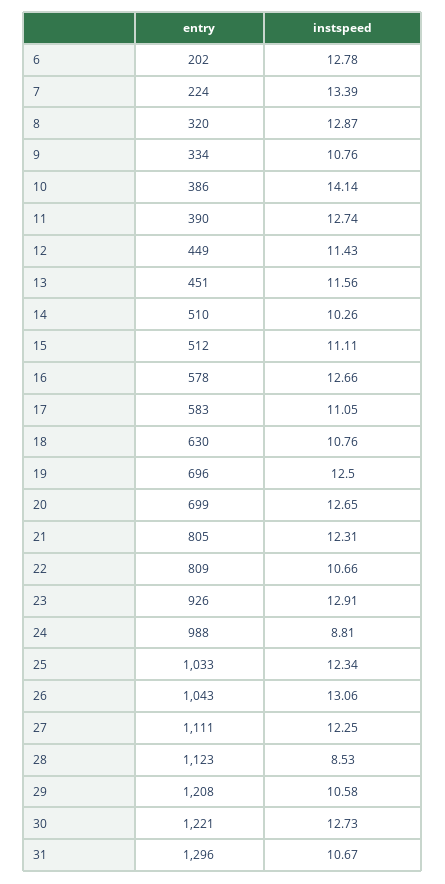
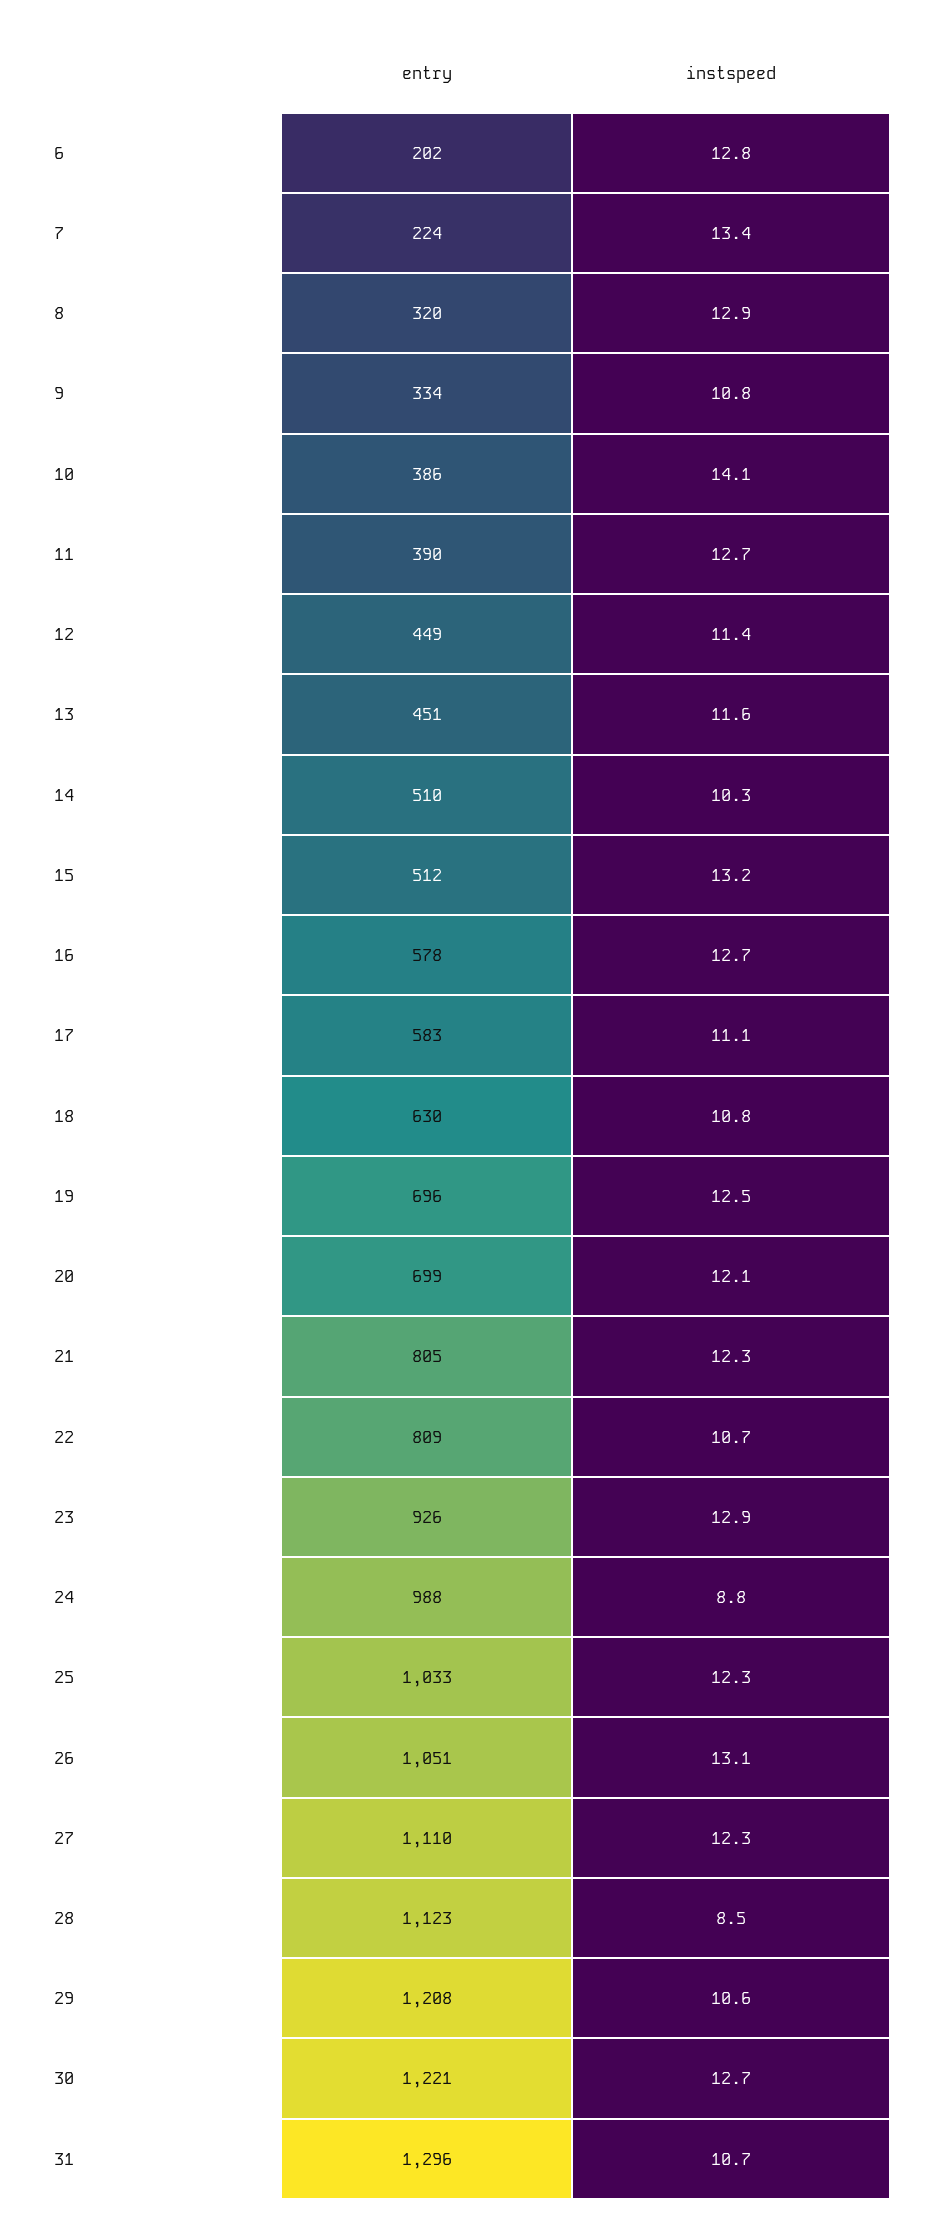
instspeed, 15: 11.11 -> 13.2
instspeed, 20: 12.65 -> 12.1
entry, 26: 1043 -> 1051
entry, 27: 1111 -> 1110

